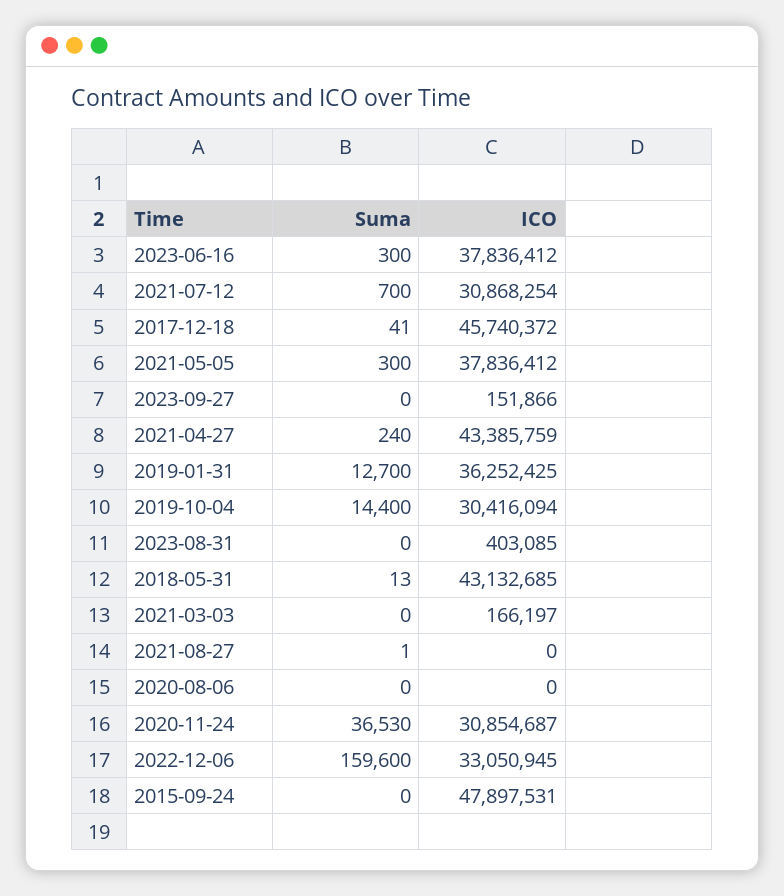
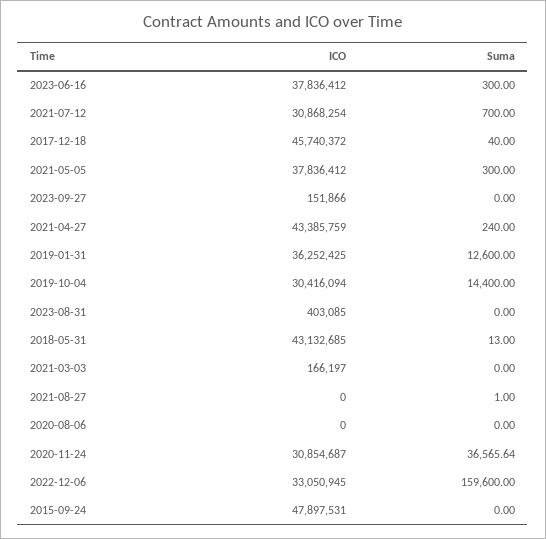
Suma, 2017-12-18: 41 -> 40
Suma, 2019-01-31: 12700 -> 12600
Suma, 2020-11-24: 36530 -> 36565.64

